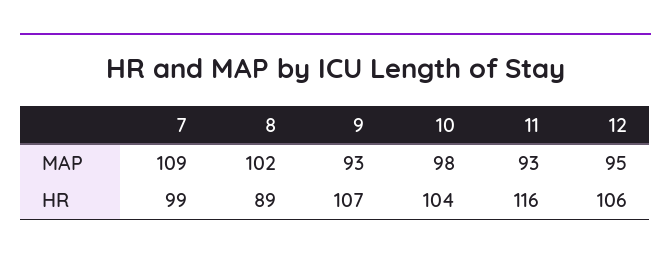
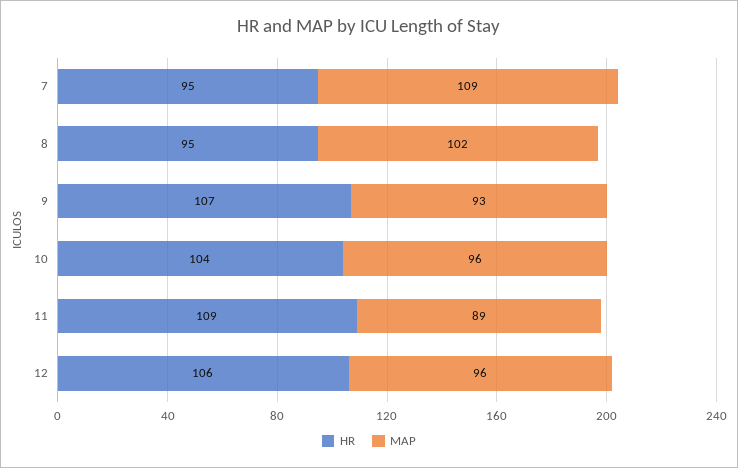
MAP, 10: 98 -> 96
MAP, 11: 93 -> 89
MAP, 12: 95 -> 96
HR, 7: 99 -> 95
HR, 8: 89 -> 95
HR, 11: 116 -> 109

